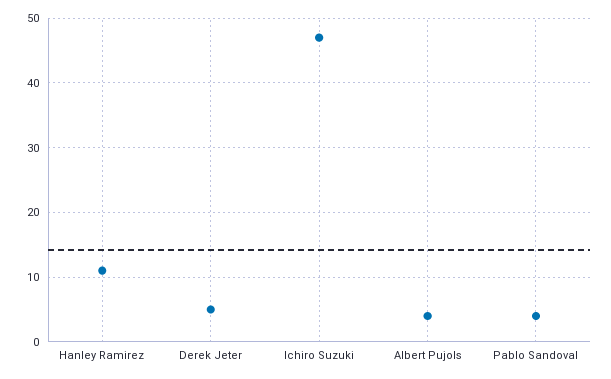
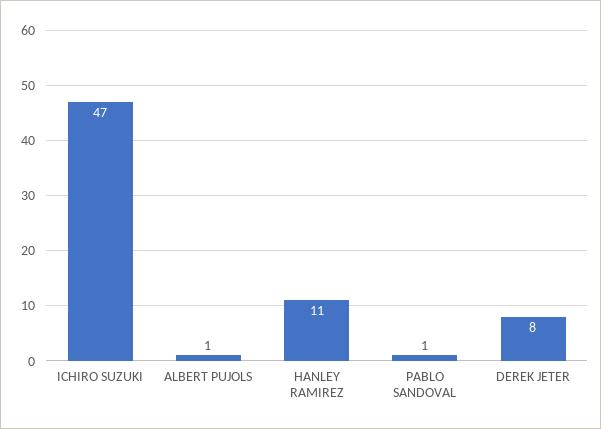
Derek Jeter: 5 -> 8
Albert Pujols: 4 -> 1
Pablo Sandoval: 4 -> 1

